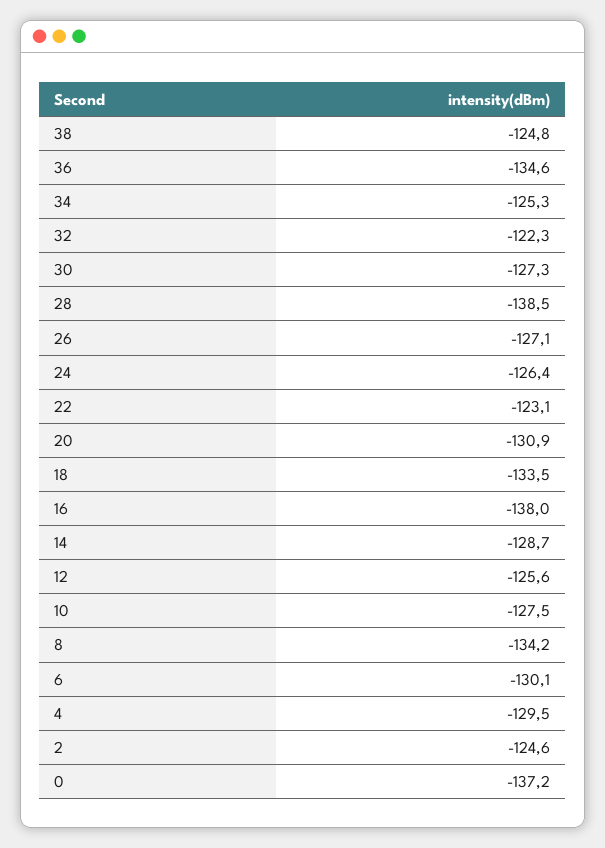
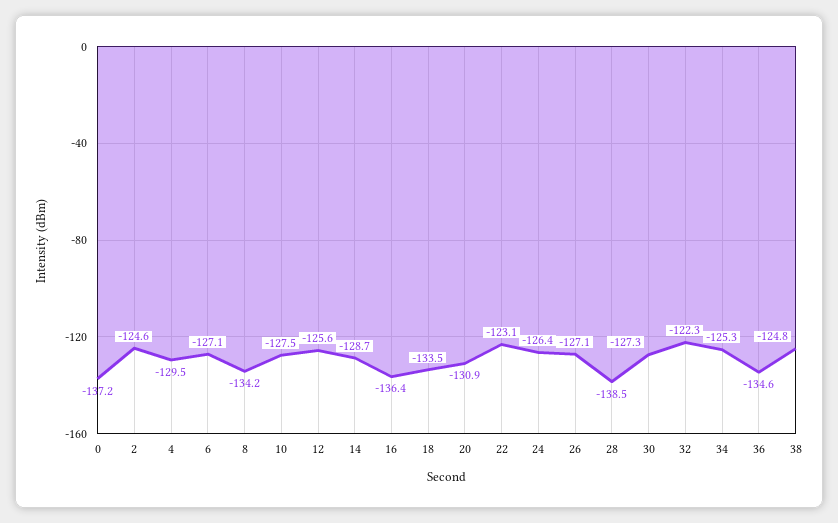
16: -138 -> -136.4
6: -130.1 -> -127.1

